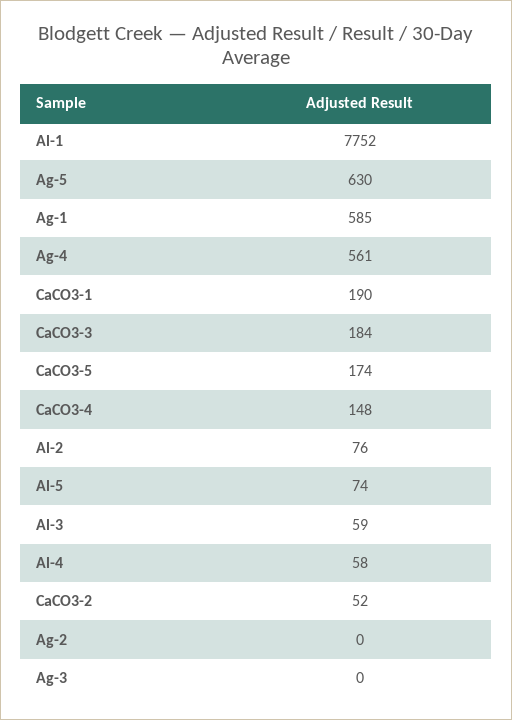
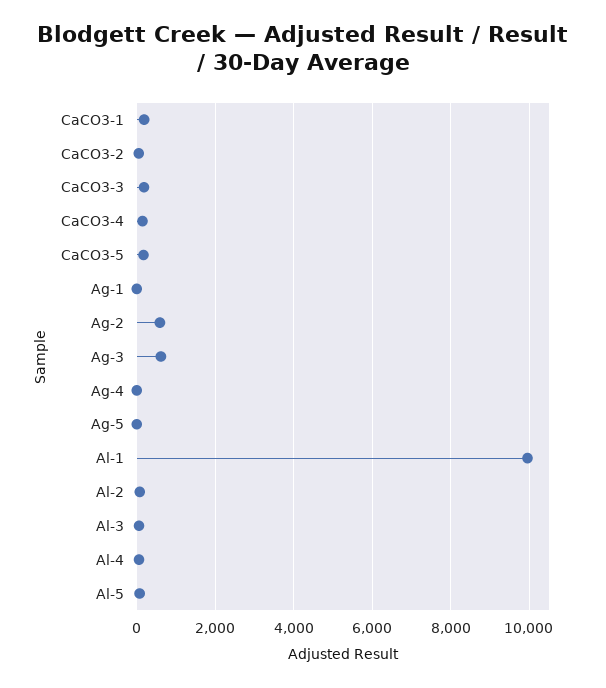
Al-1: 7752 -> 10000
Ag-5: 630 -> 0
Ag-1: 585 -> 0
Ag-4: 561 -> 0
Ag-2: 0 -> 600
Ag-3: 0 -> 600

